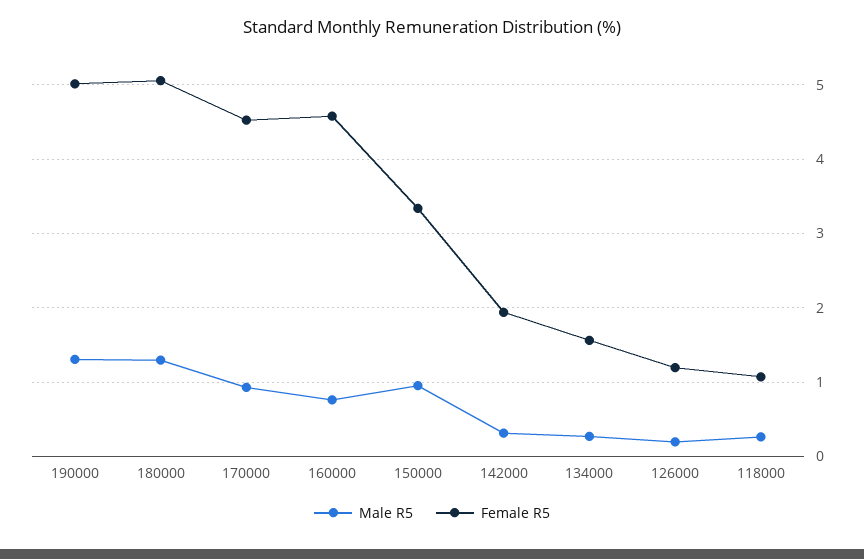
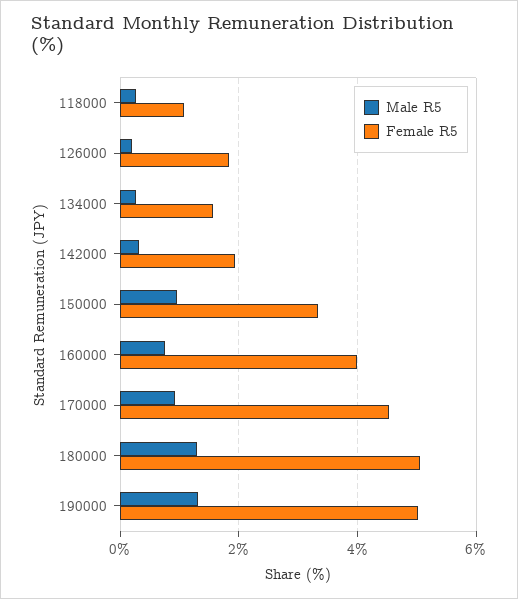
Female R5, 160000: 4.6 -> 4
Female R5, 126000: 1.2 -> 1.8

